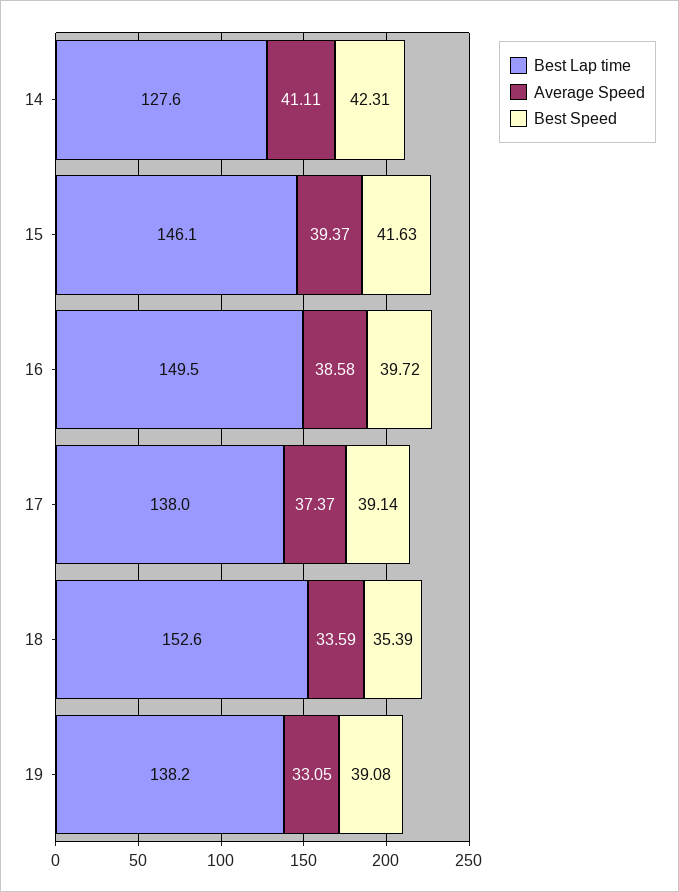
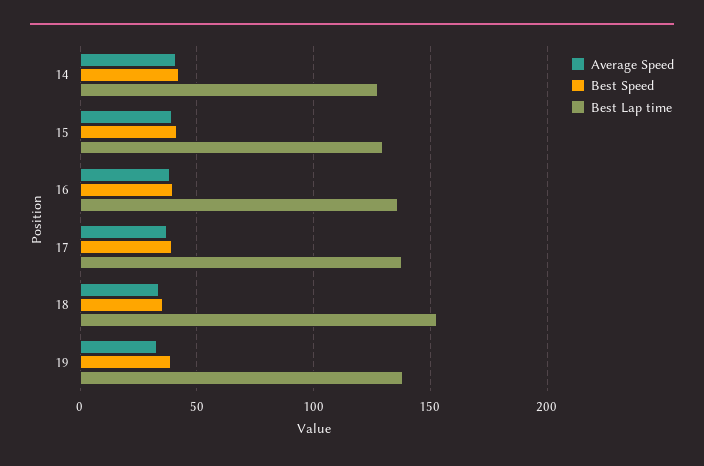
Best Lap time, 15: 146.1 -> 130
Best Lap time, 16: 149.5 -> 135

